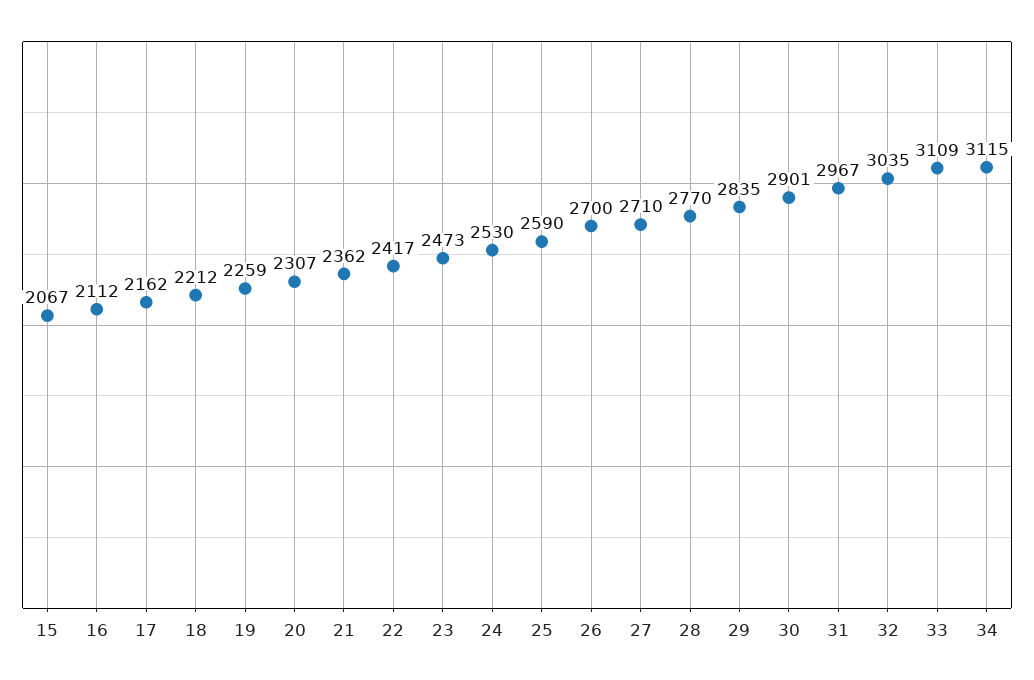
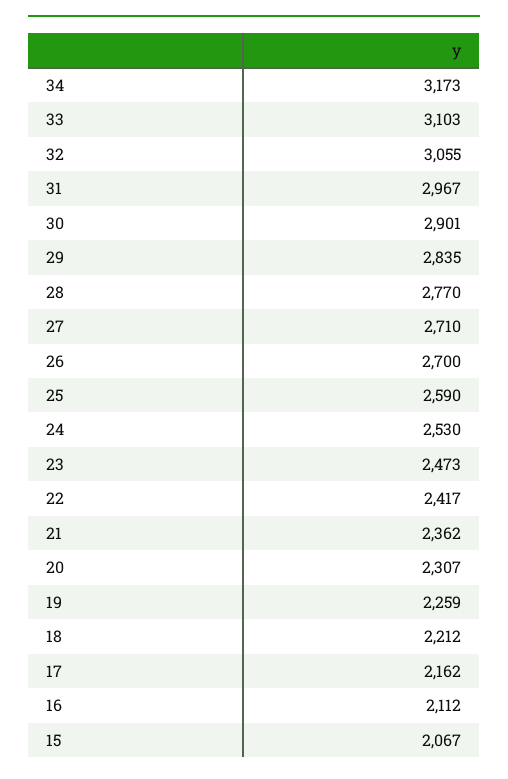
32: 3035 -> 3055
33: 3109 -> 3103
34: 3115 -> 3173

